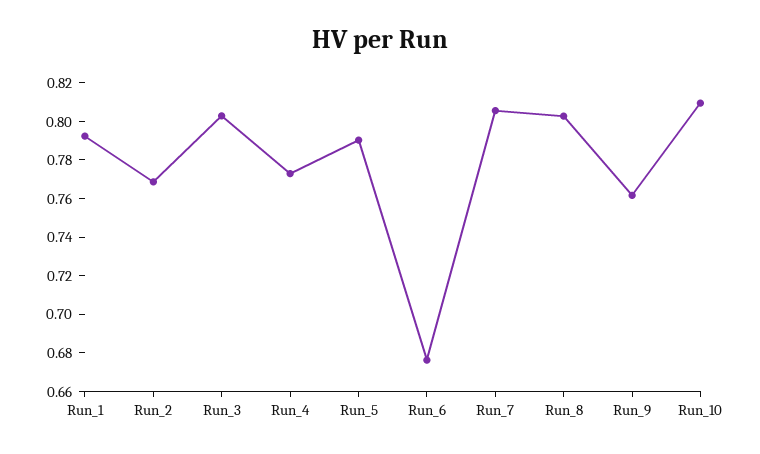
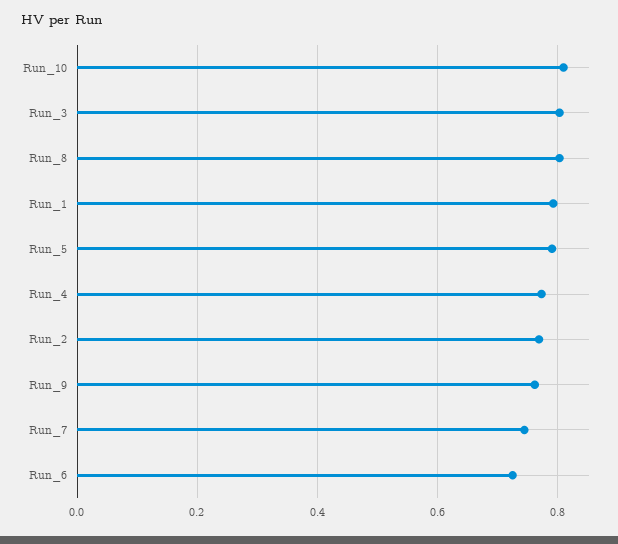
Run_6: 0.675 -> 0.72
Run_7: 0.805 -> 0.74

